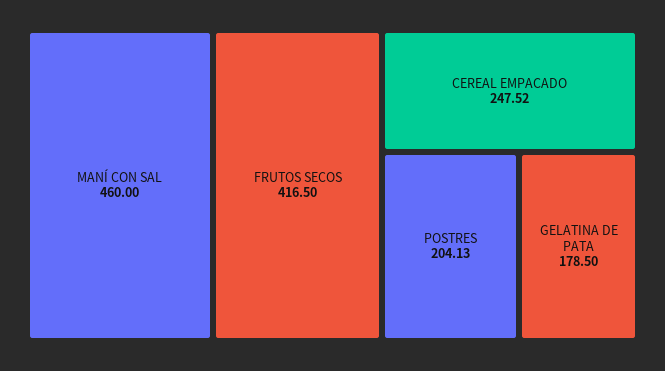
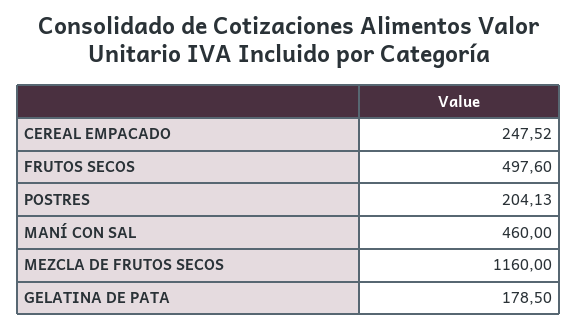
FRUTOS SECOS: 416.5 -> 497.6
MEZCLA DE FRUTOS SECOS: none -> 1160

